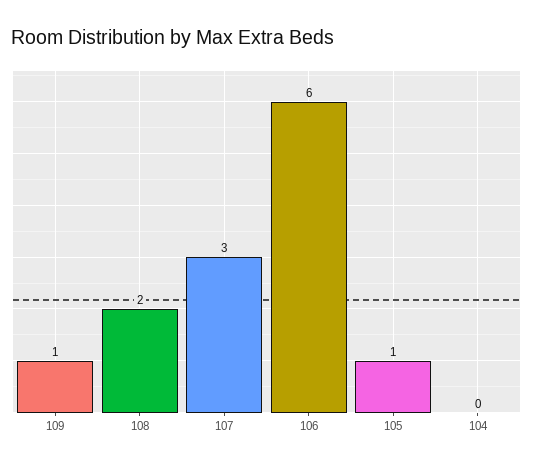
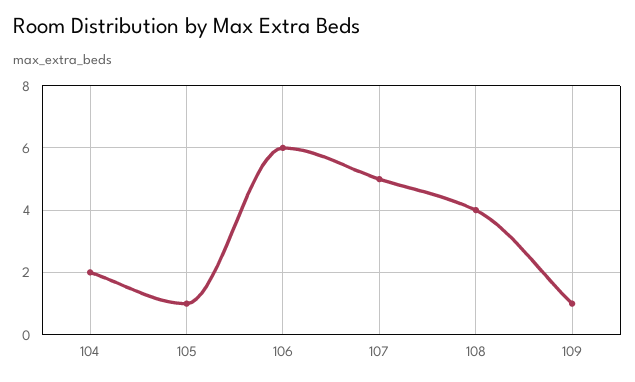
108: 2 -> 4
107: 3 -> 5
104: 0 -> 2

